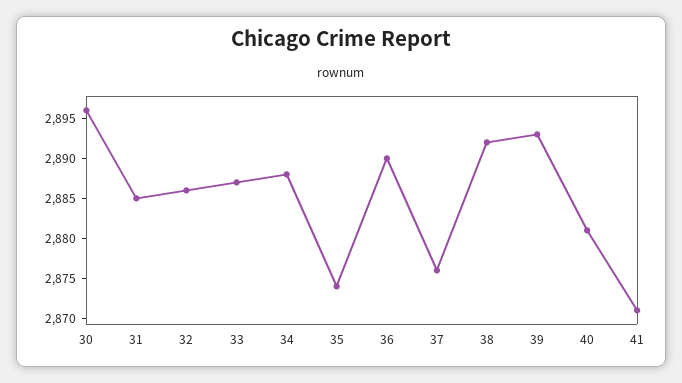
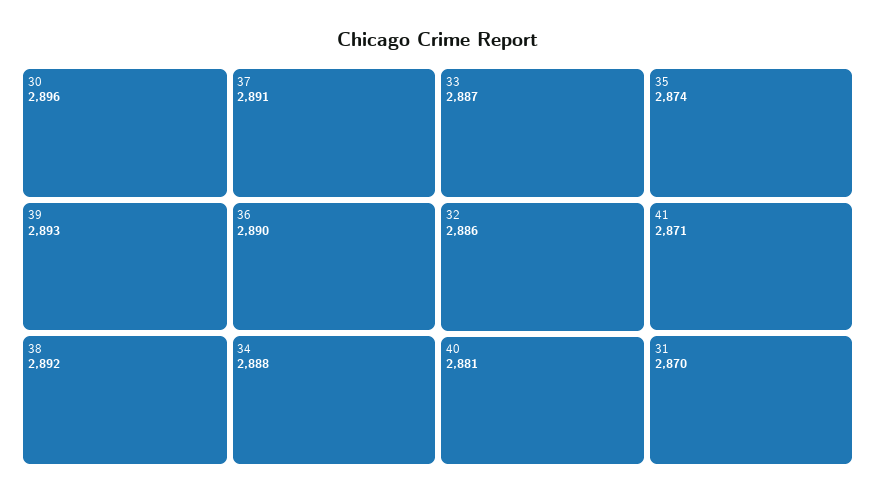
31: 2885 -> 2870
37: 2875 -> 2891

